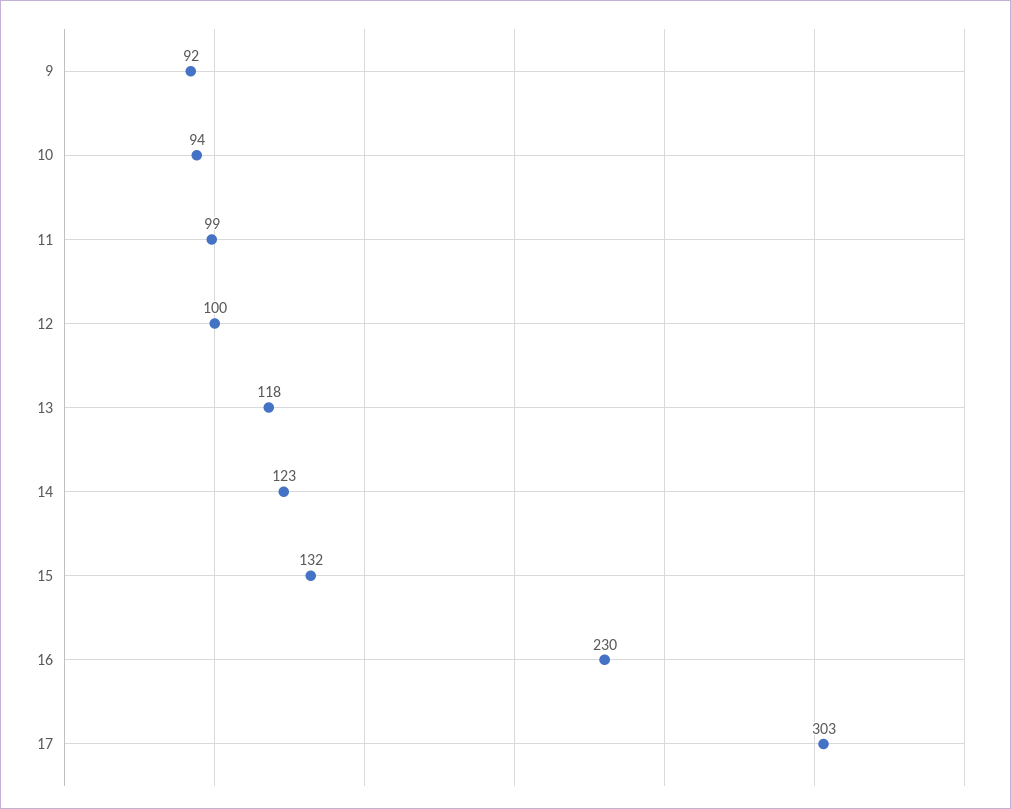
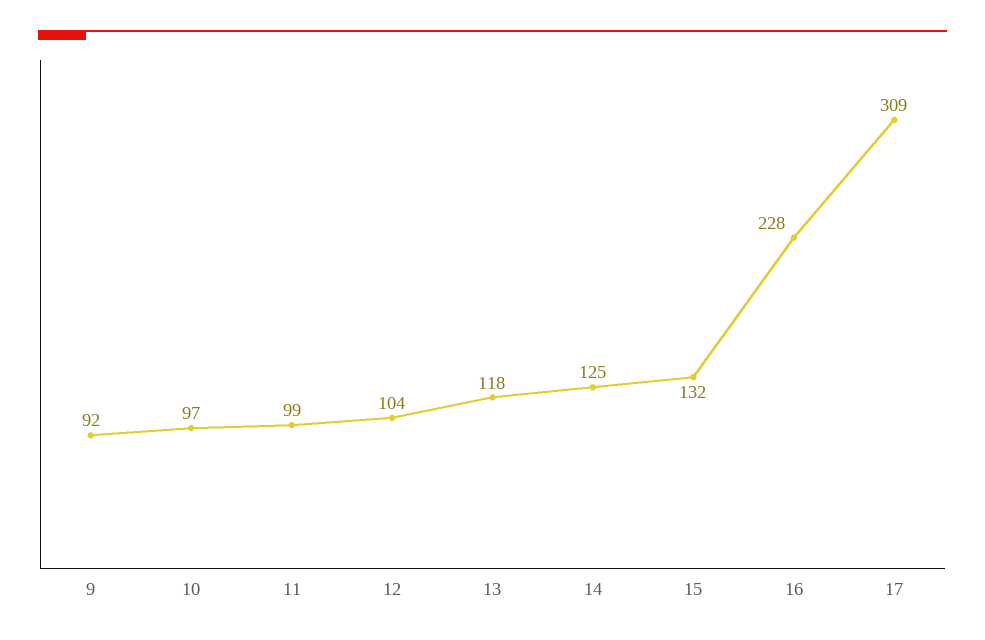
10: 94 -> 97
12: 100 -> 104
14: 123 -> 125
16: 230 -> 228
17: 303 -> 309

